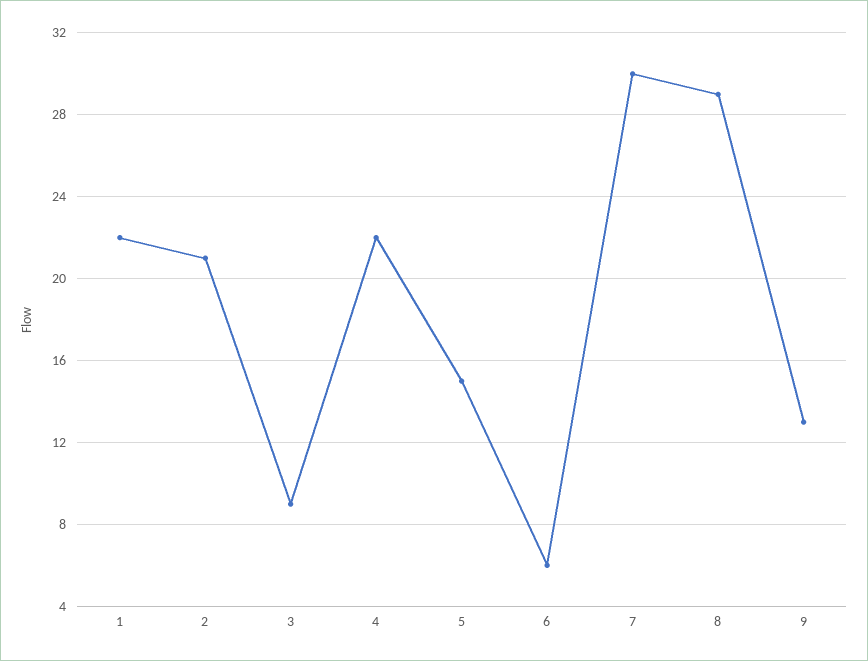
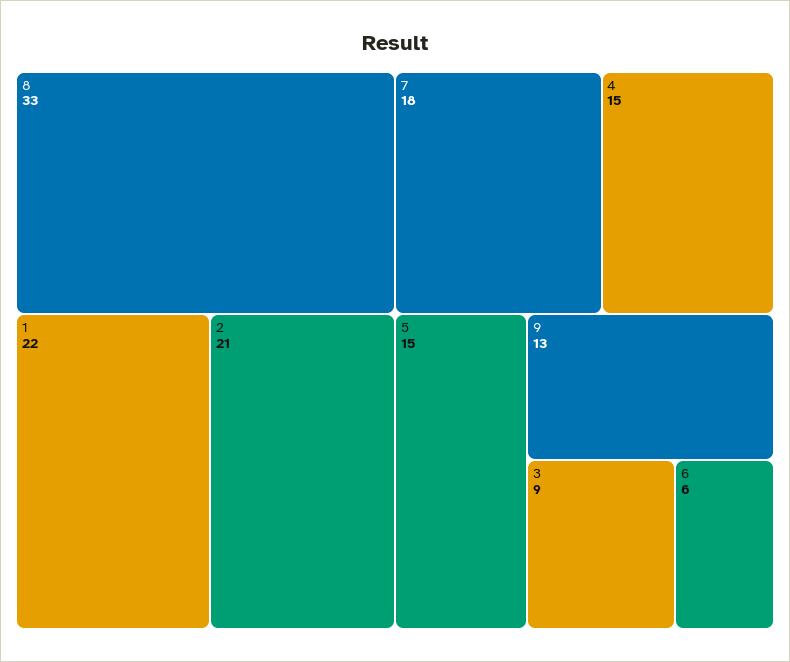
4: 22 -> 15
7: 30 -> 18
8: 29 -> 33

